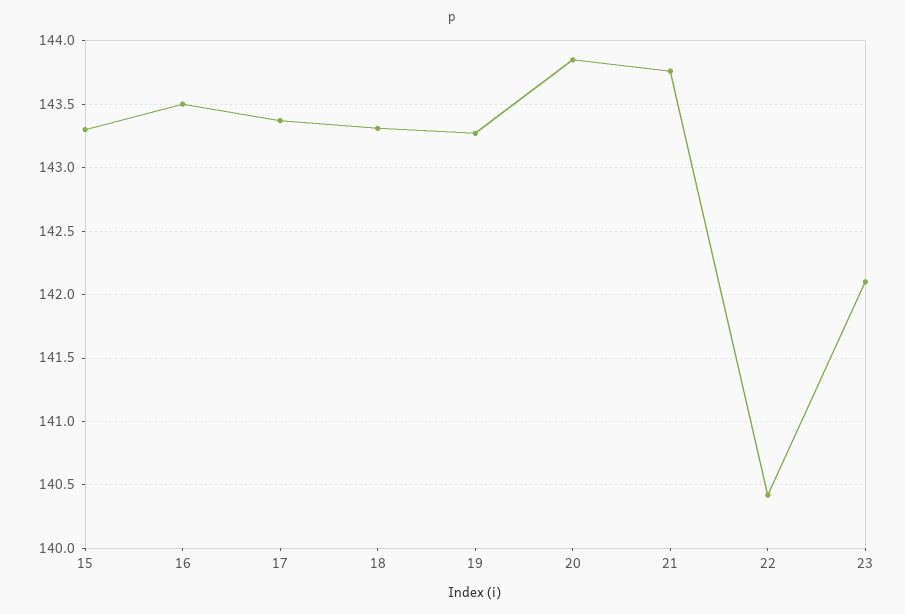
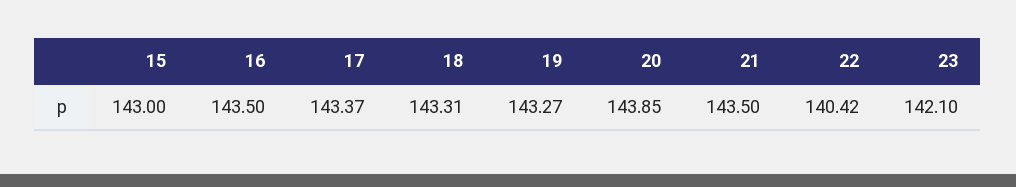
15: 143.3 -> 143
21: 143.75 -> 143.5

